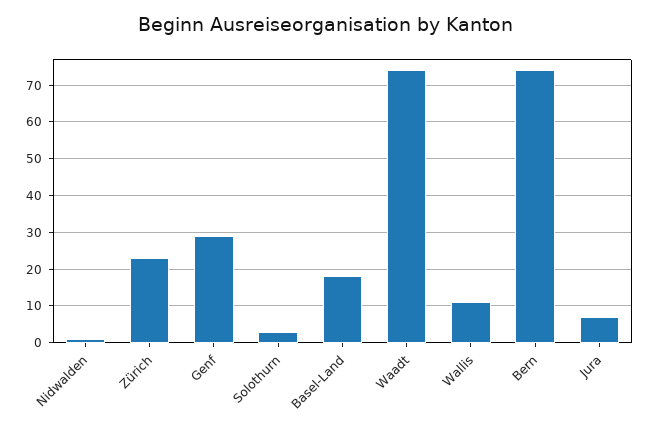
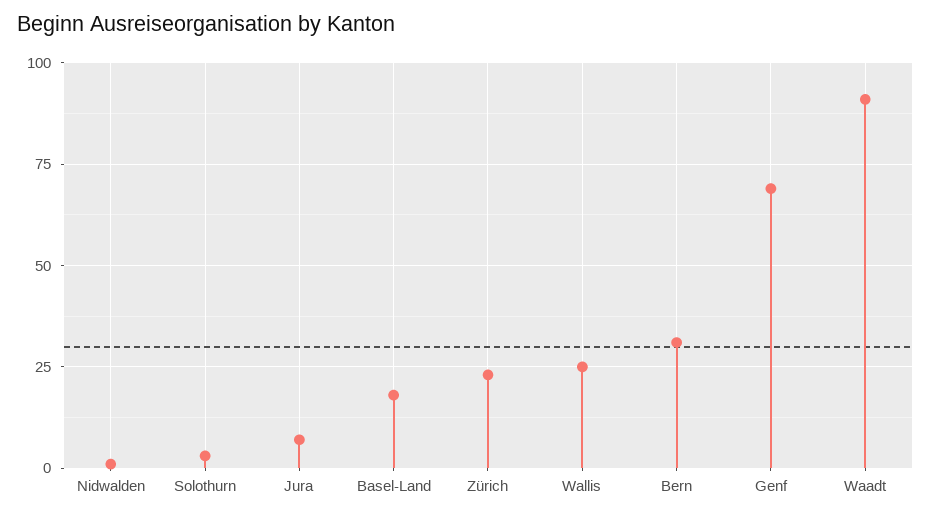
Genf: 30 -> 70
Waadt: 75 -> 90
Wallis: 10 -> 25
Bern: 75 -> 30

